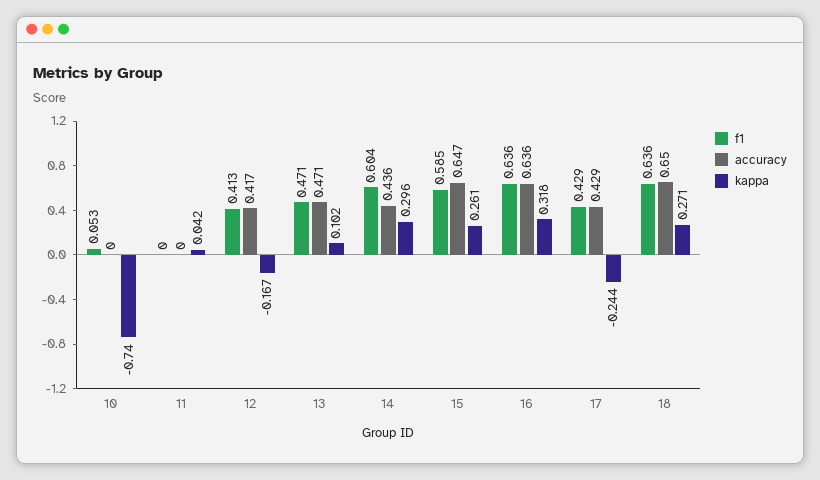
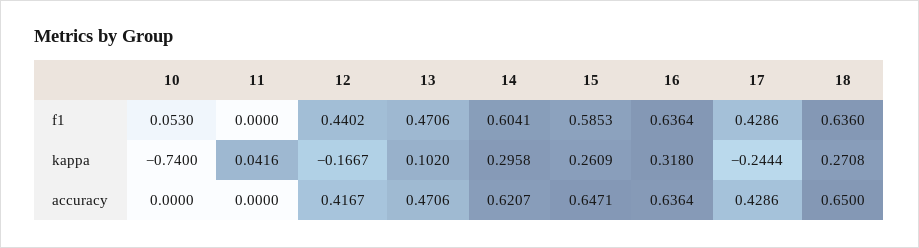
f1, 12: 0.413 -> 0.4402
accuracy, 14: 0.436 -> 0.6207

